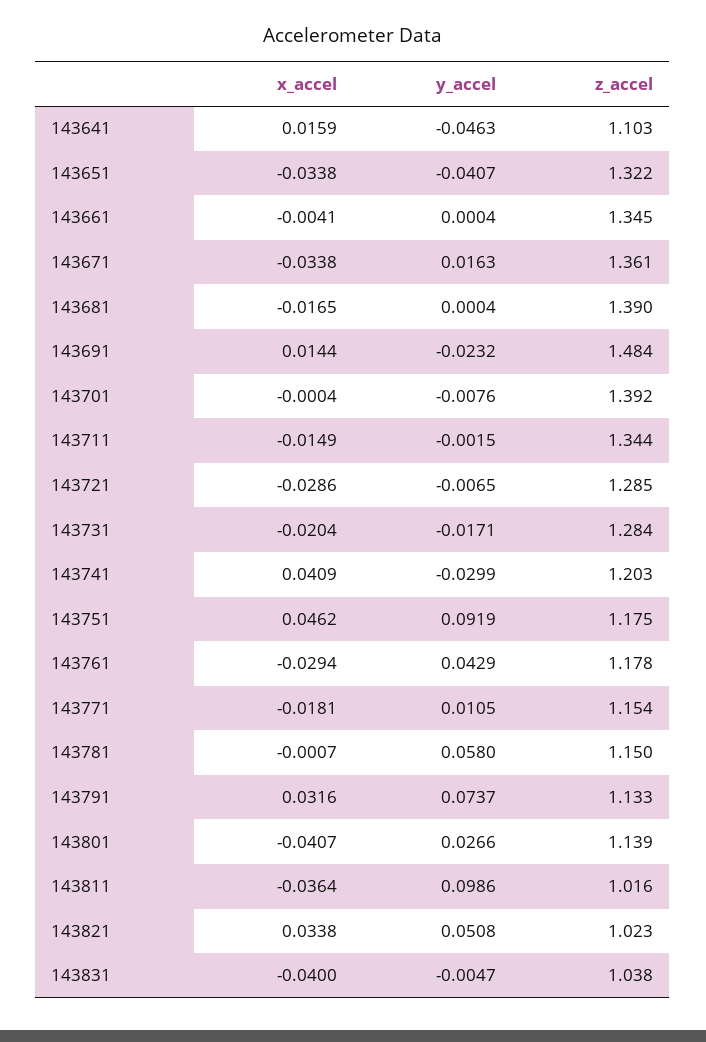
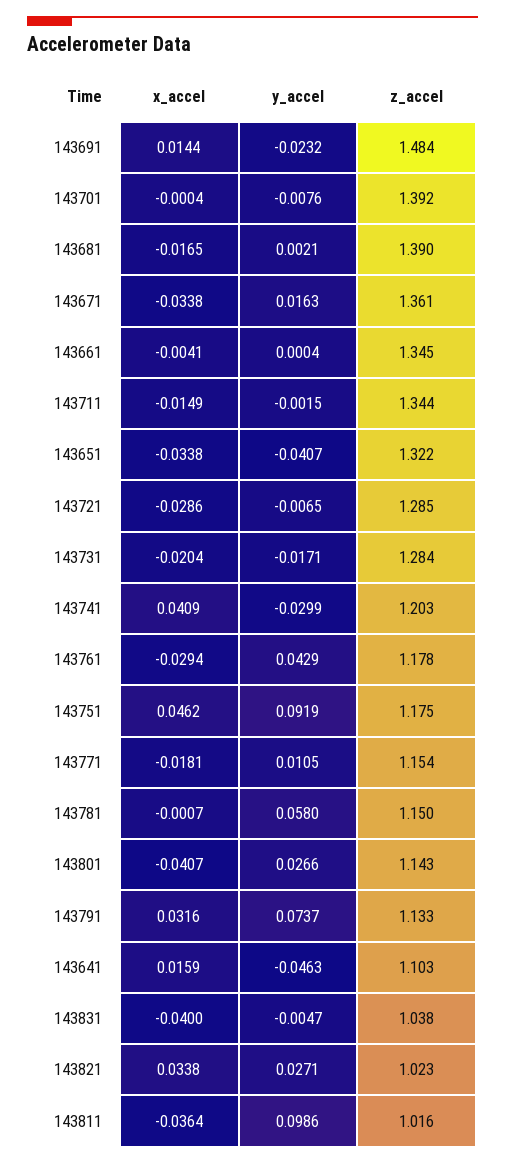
y_accel, 143681: 0.0004 -> 0.0021
z_accel, 143801: 1.139 -> 1.143
y_accel, 143821: 0.0508 -> 0.0271

